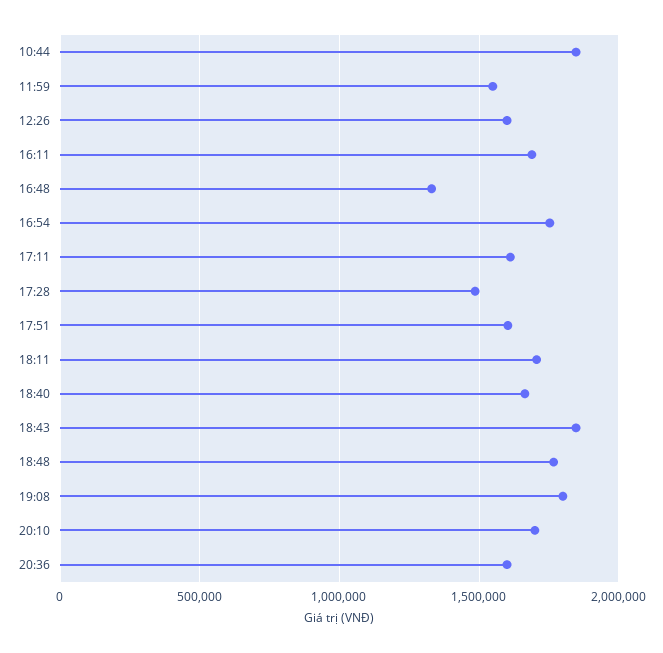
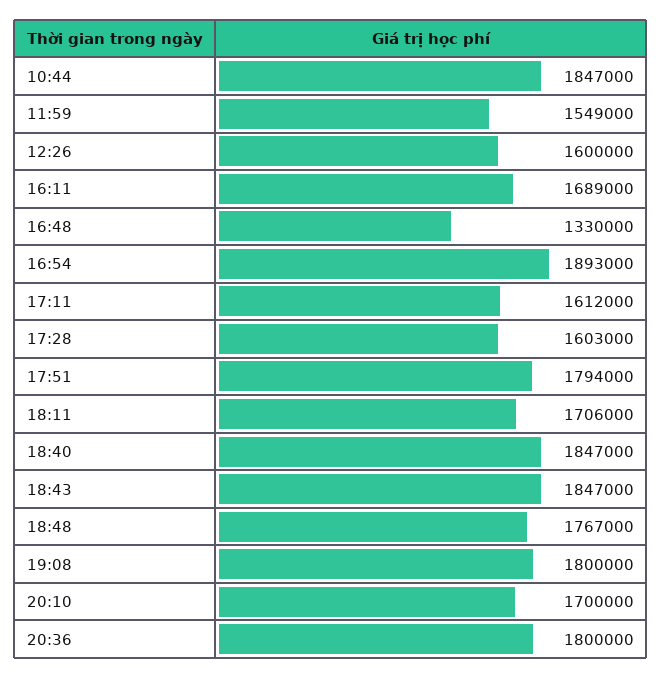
16:54: 1750000 -> 1893000
17:28: 1500000 -> 1603000
17:51: 1600000 -> 1794000
18:40: 1650000 -> 1847000
20:36: 1600000 -> 1800000

